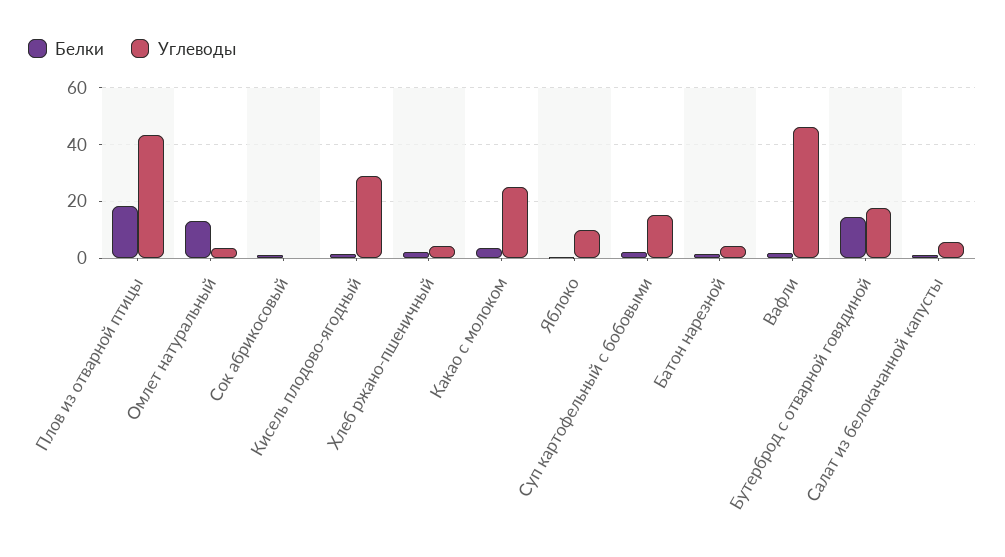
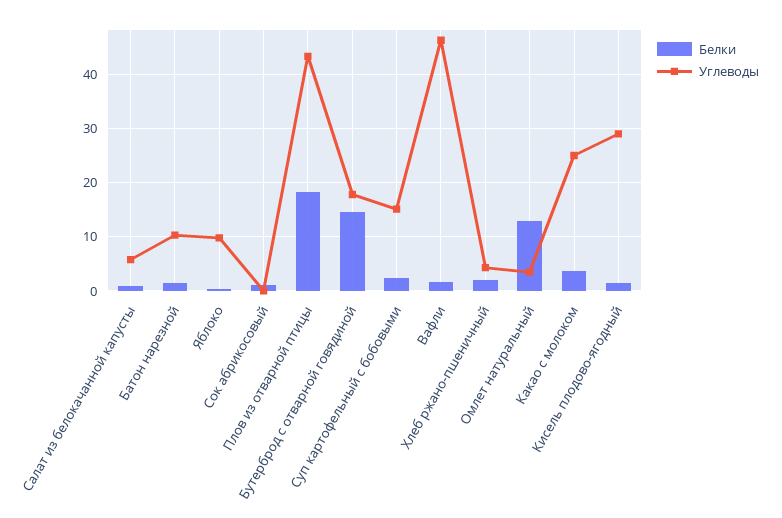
Углеводы, Батон нарезной: 5 -> 10

